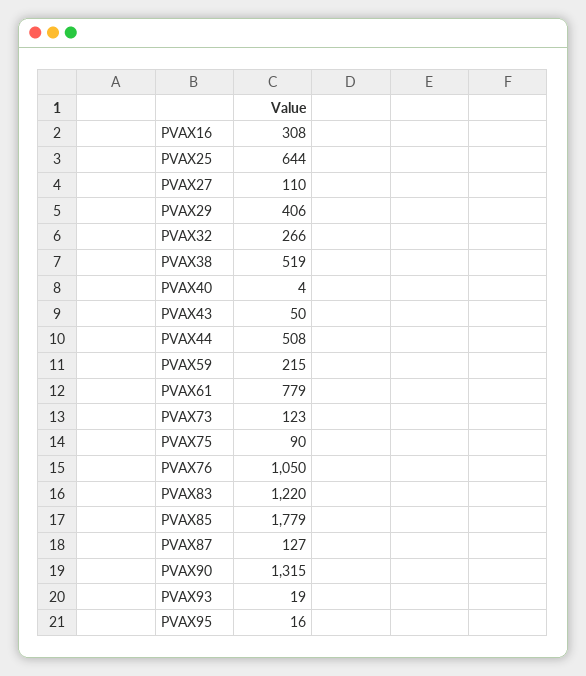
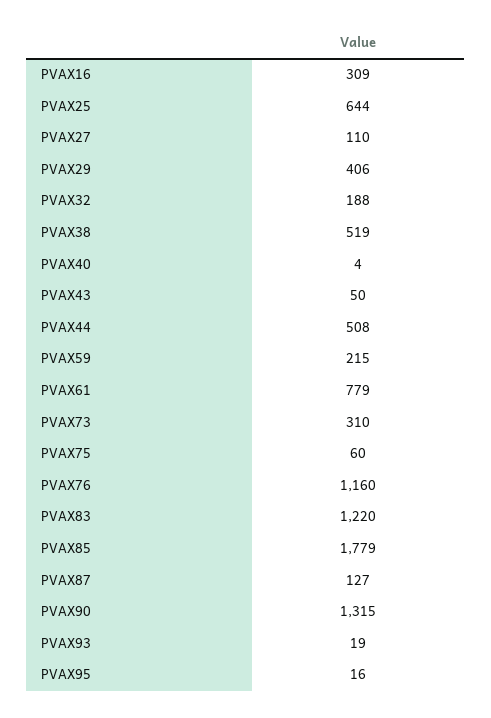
PVAX16: 308 -> 309
PVAX32: 266 -> 188
PVAX73: 123 -> 310
PVAX75: 90 -> 60
PVAX76: 1050 -> 1160

